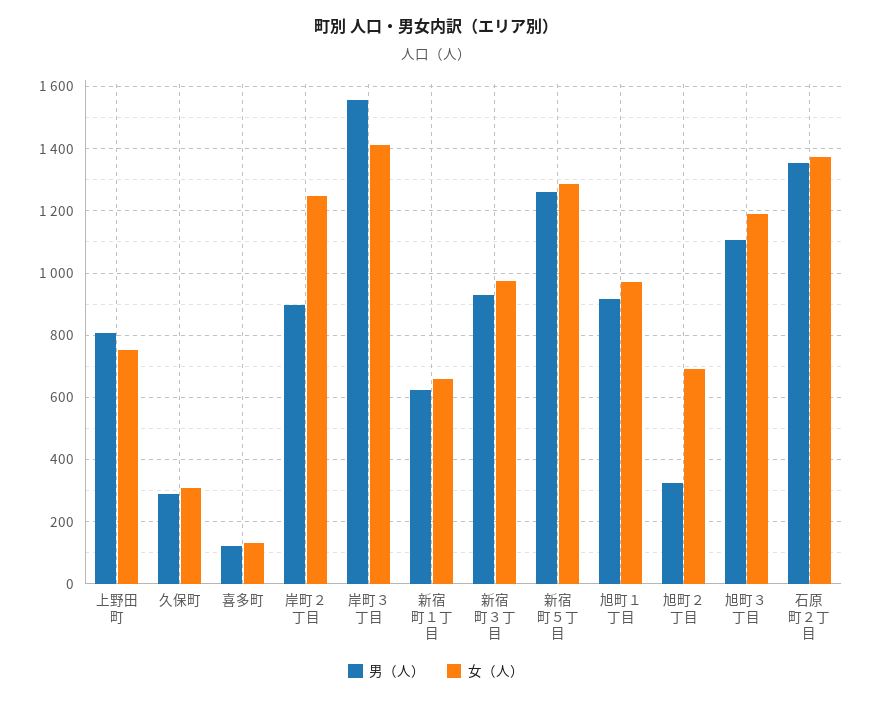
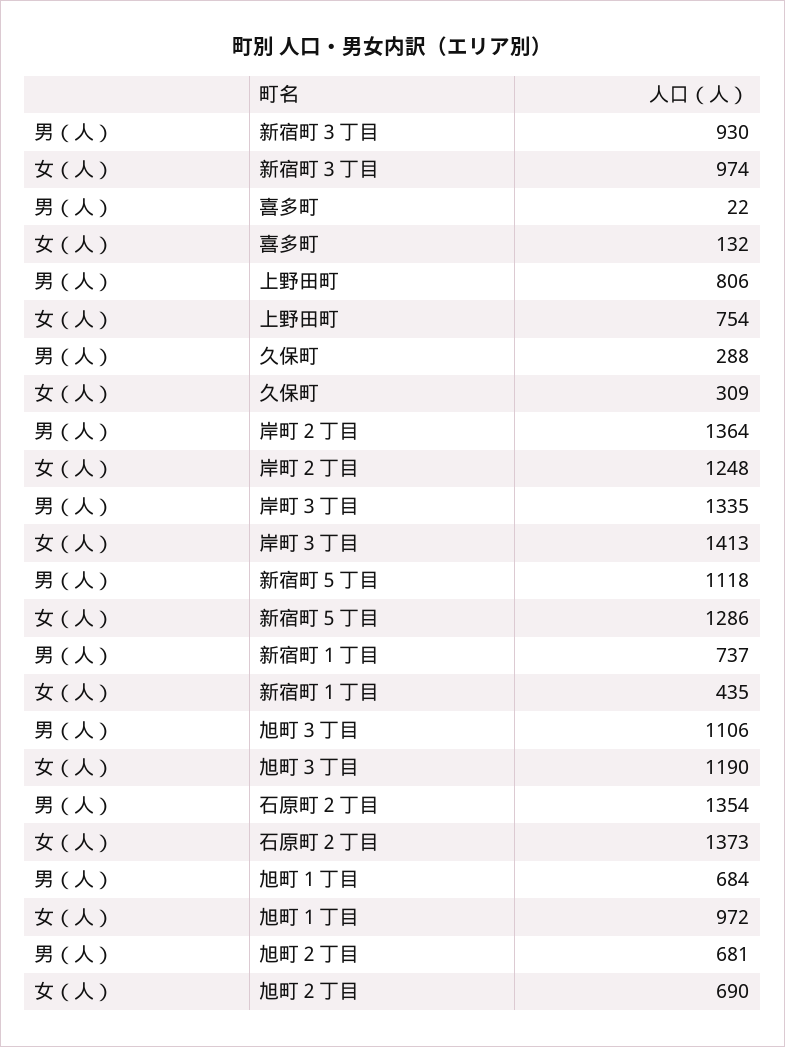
男（人）, 喜多町: 120 -> 22
男（人）, 岸町２丁目: 900 -> 1364
男（人）, 岸町３丁目: 1560 -> 1335
男（人）, 新宿町１丁目: 620 -> 737
女（人）, 新宿町１丁目: 660 -> 435
男（人）, 新宿町５丁目: 1260 -> 1118
男（人）, 旭町１丁目: 920 -> 684
男（人）, 旭町２丁目: 320 -> 681

